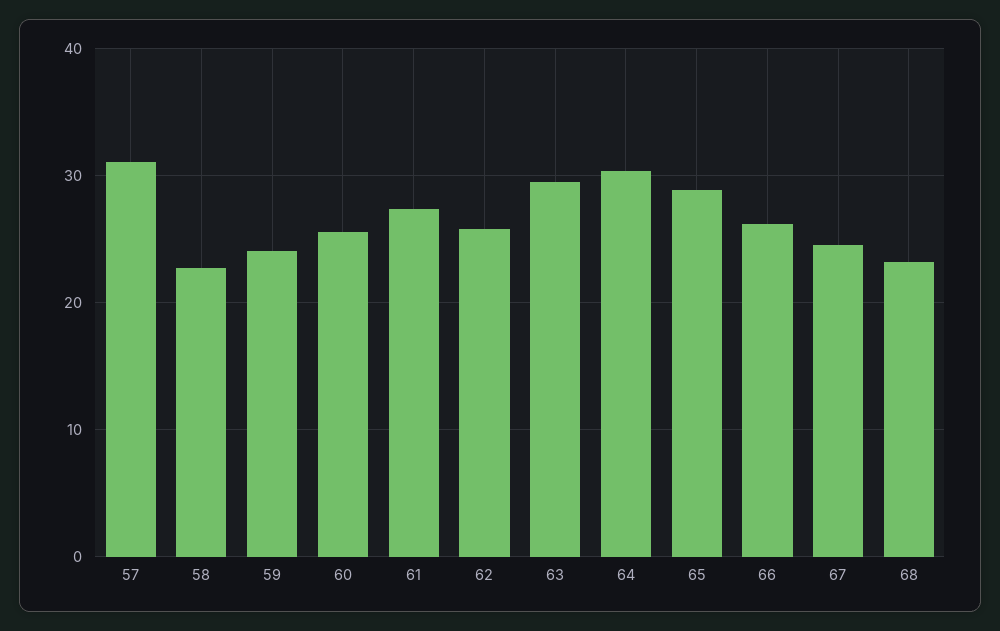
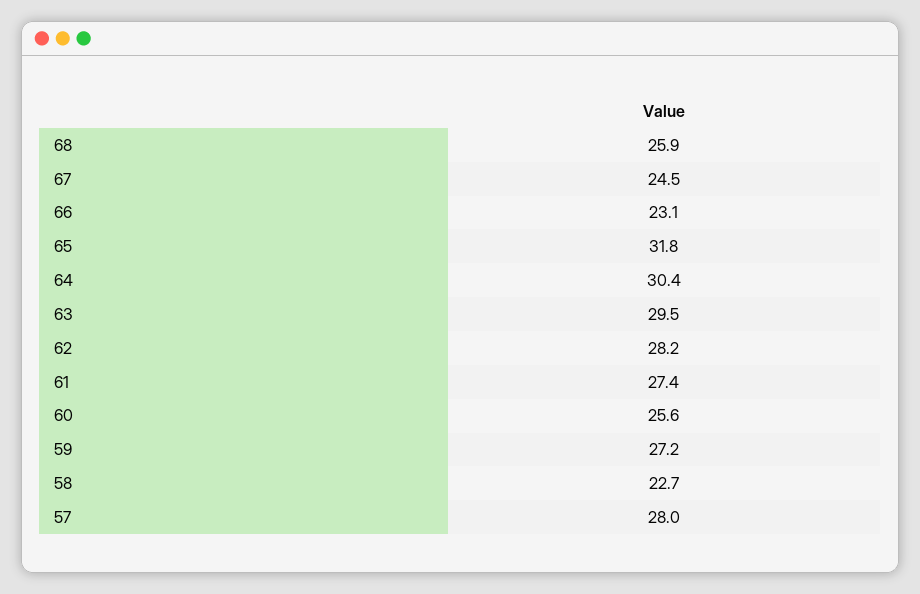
57: 31 -> 28
59: 24 -> 27.2
62: 26 -> 28.2
65: 29 -> 31.8
66: 26 -> 23.1
68: 23 -> 25.9

